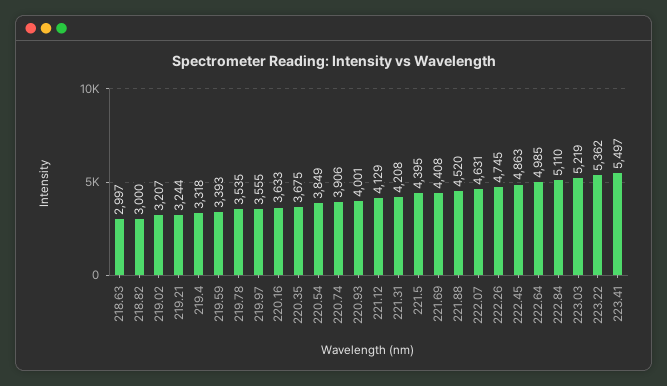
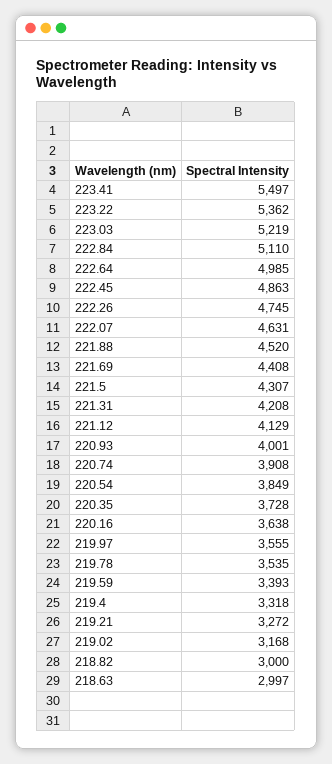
219.02: 3207 -> 3168
219.21: 3244 -> 3272
220.16: 3633 -> 3638
220.35: 3675 -> 3728
220.74: 3906 -> 3908
221.5: 4395 -> 4307

